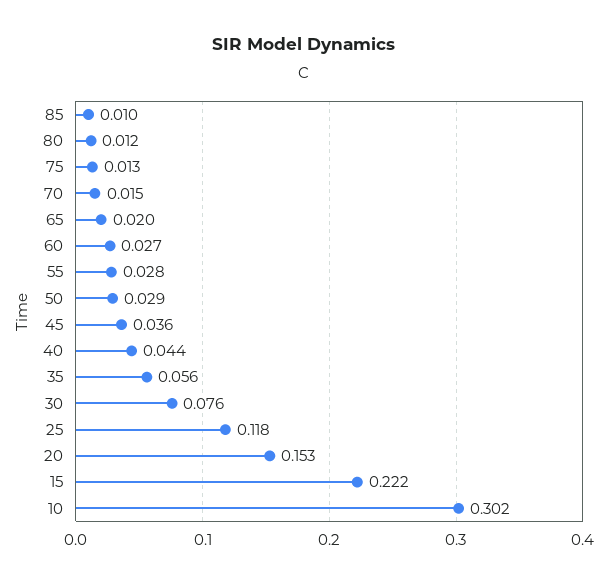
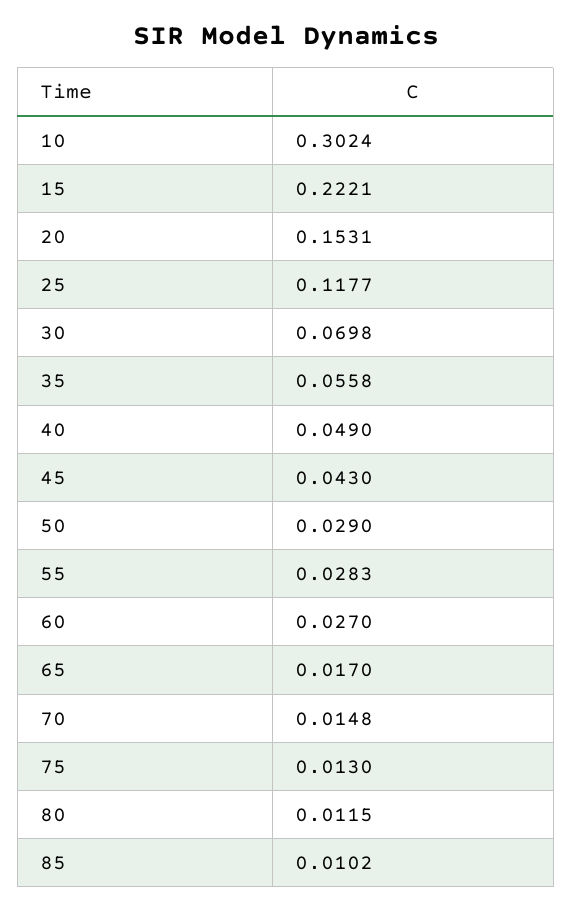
65: 0.02 -> 0.017
45: 0.036 -> 0.043
40: 0.044 -> 0.049
30: 0.076 -> 0.0698

